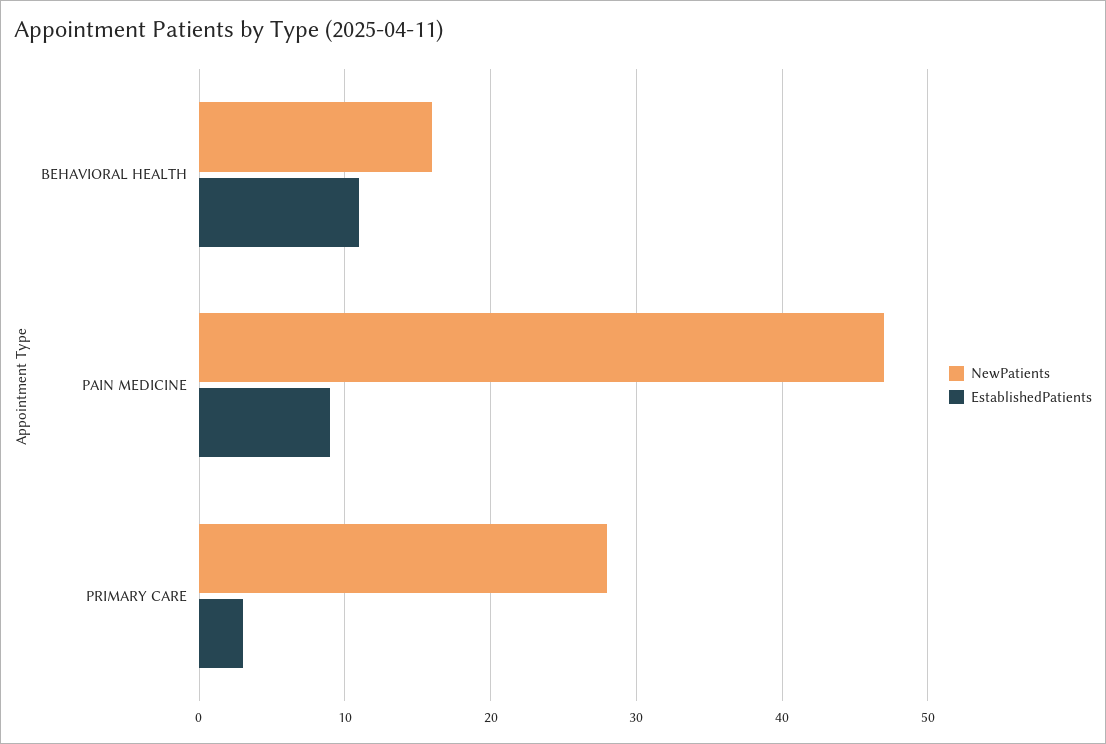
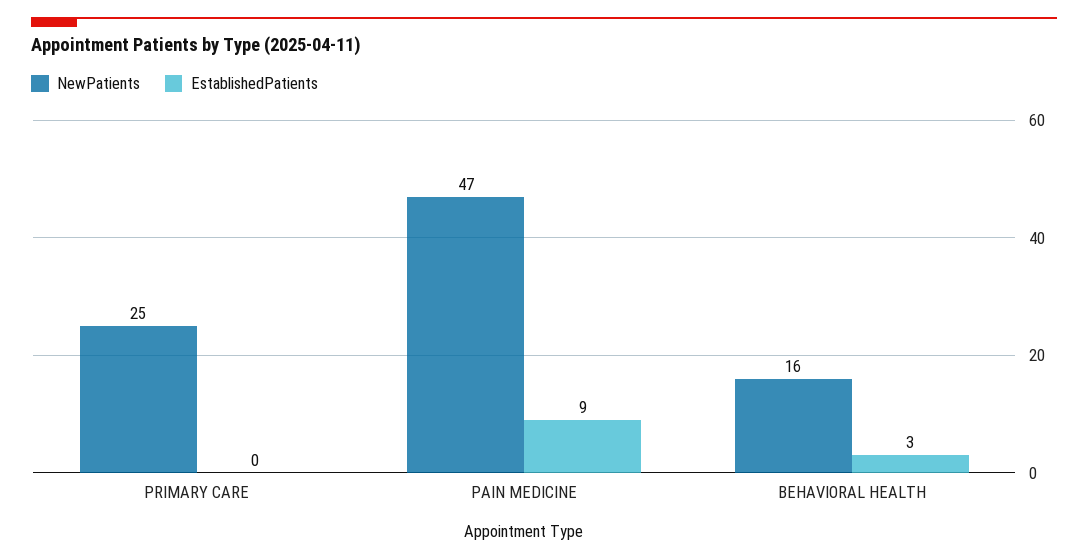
EstablishedPatients, BEHAVIORAL HEALTH: 11 -> 3
NewPatients, PRIMARY CARE: 28 -> 25
EstablishedPatients, PRIMARY CARE: 3 -> 0

